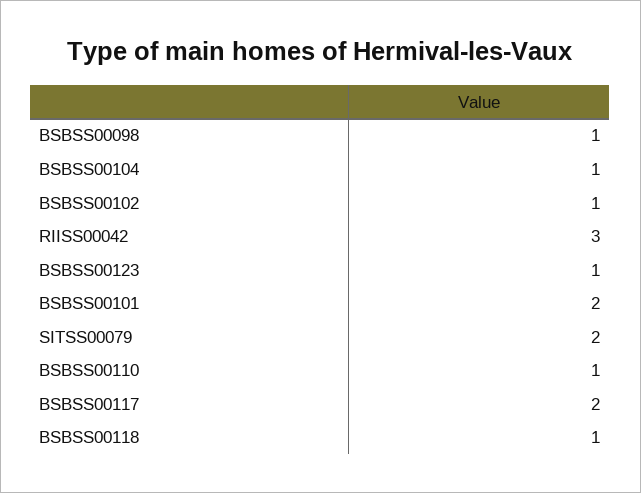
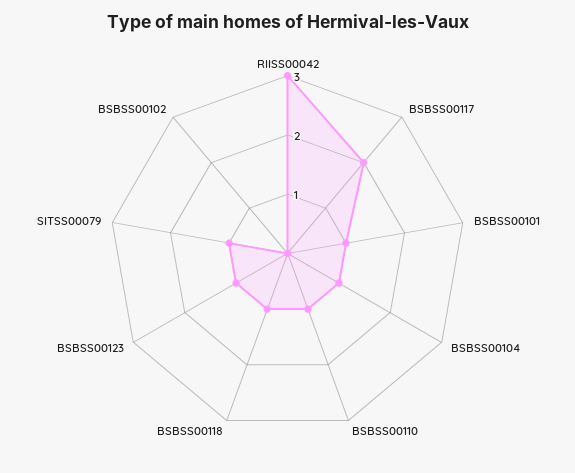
BSBSS00098: 1 -> none
BSBSS00102: 1 -> 0
BSBSS00101: 2 -> 1
SITSS00079: 2 -> 1

